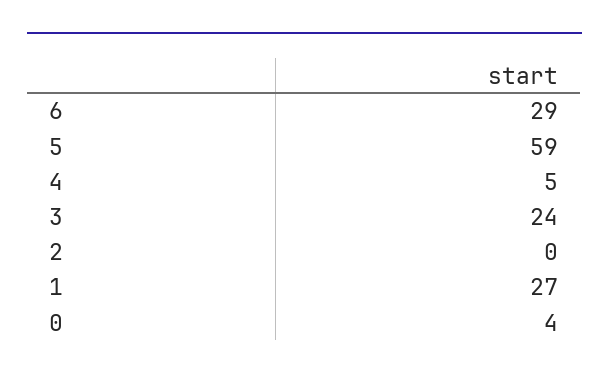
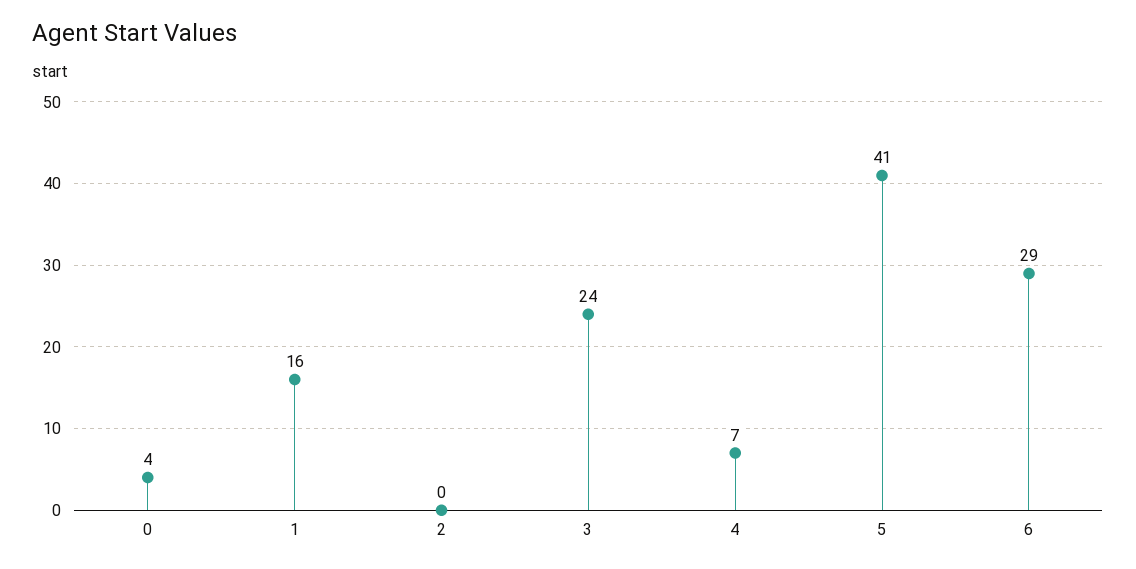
5: 59 -> 41
4: 5 -> 7
1: 27 -> 16

